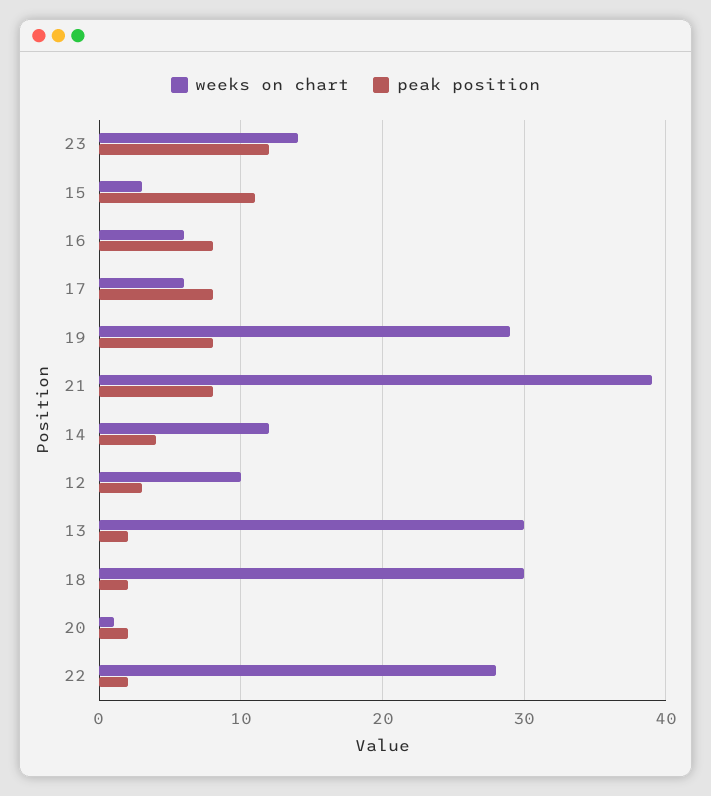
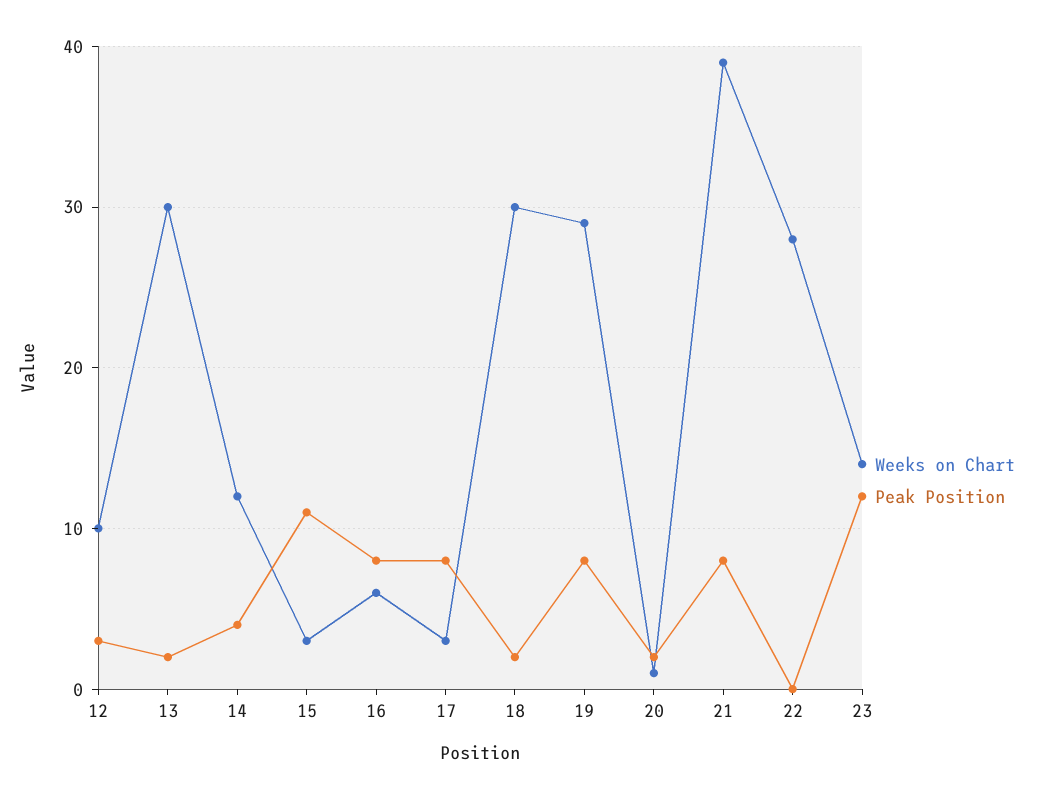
weeks on chart, 17: 6 -> 3
peak position, 22: 2 -> 0

